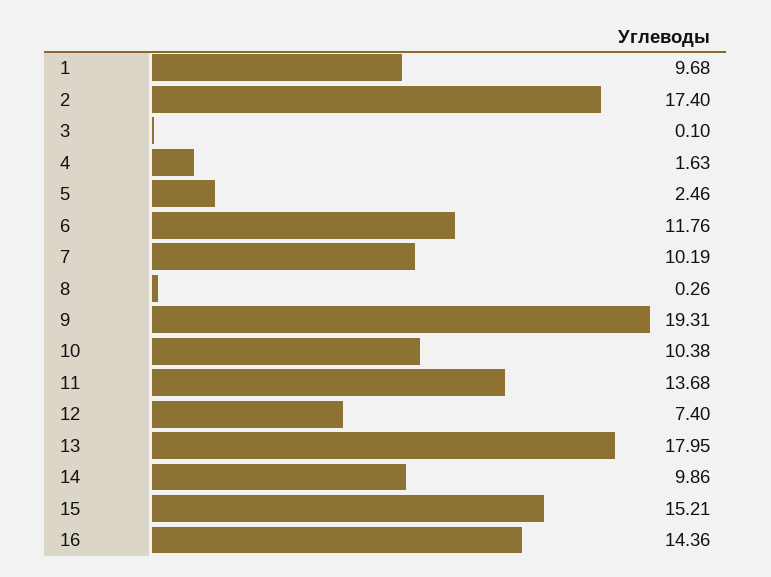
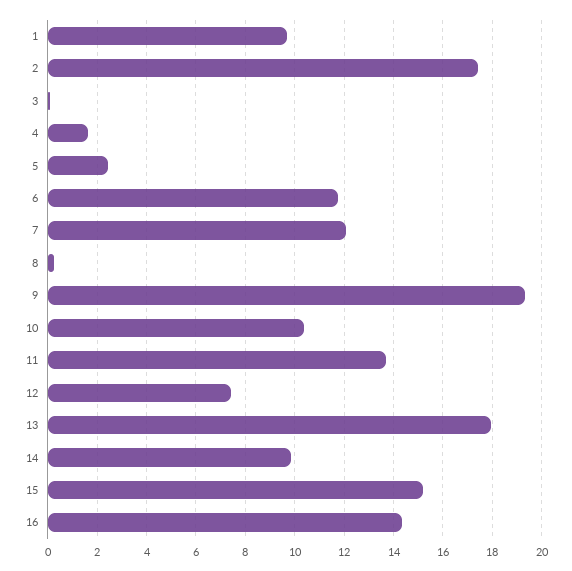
7: 10.19 -> 12

